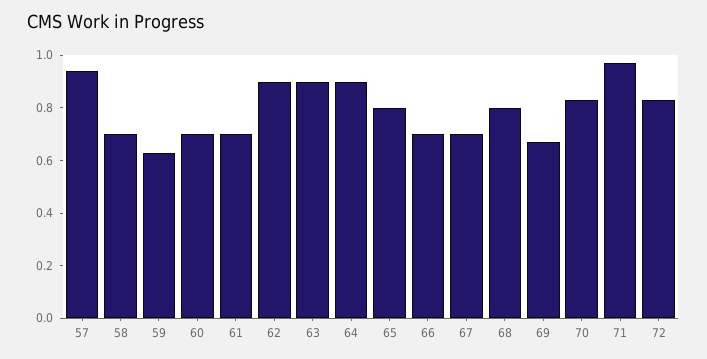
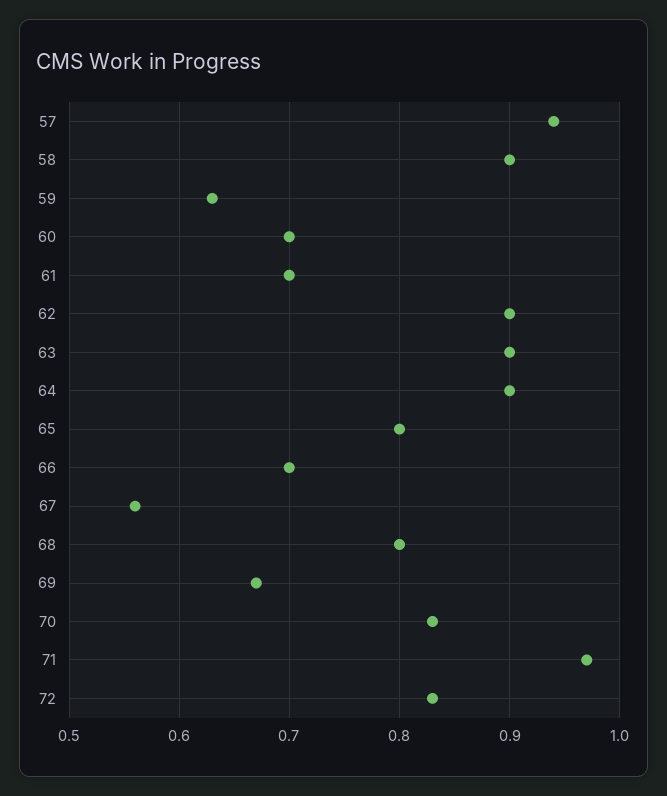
58: 0.7 -> 0.9
67: 0.7 -> 0.56

